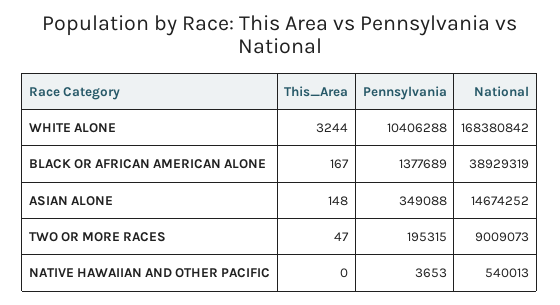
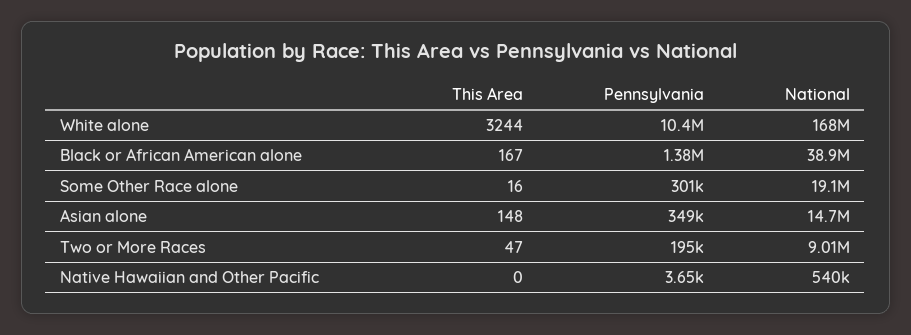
This_Area, Some Other Race alone: none -> 16
Pennsylvania, Some Other Race alone: none -> 301000
National, Some Other Race alone: none -> 19100000

